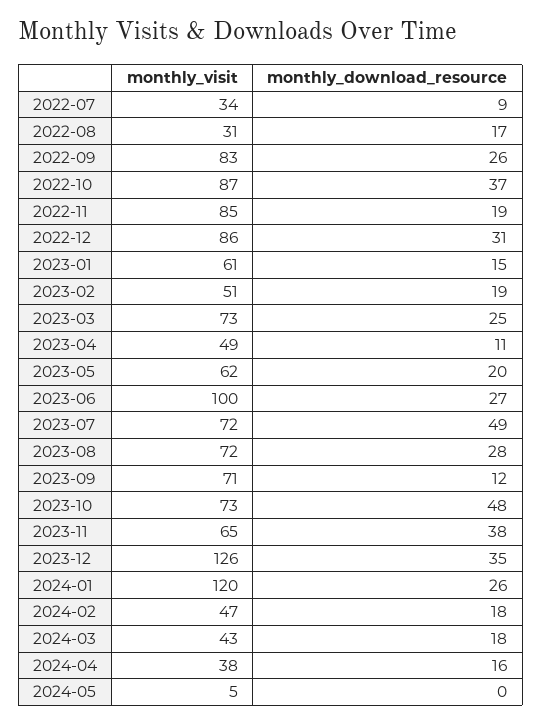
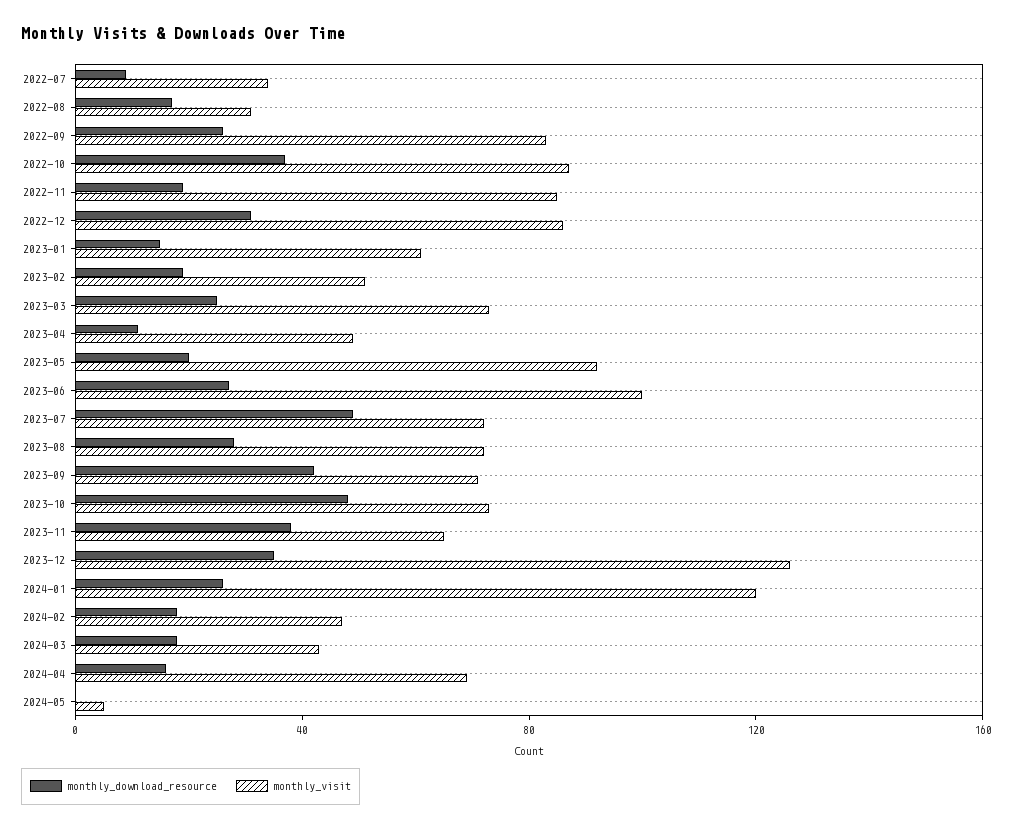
monthly_visit, 2023-05: 62 -> 90
monthly_download_resource, 2023-09: 12 -> 40
monthly_visit, 2024-04: 38 -> 70

